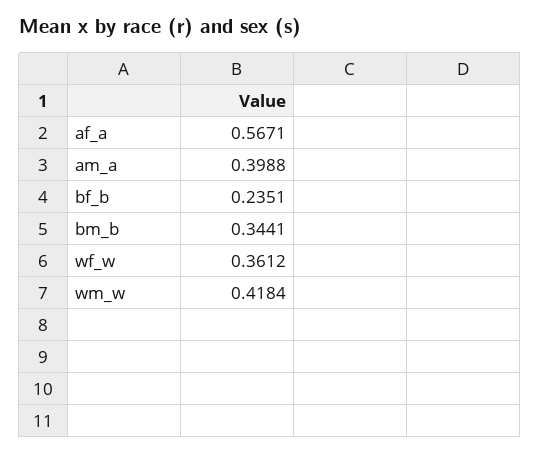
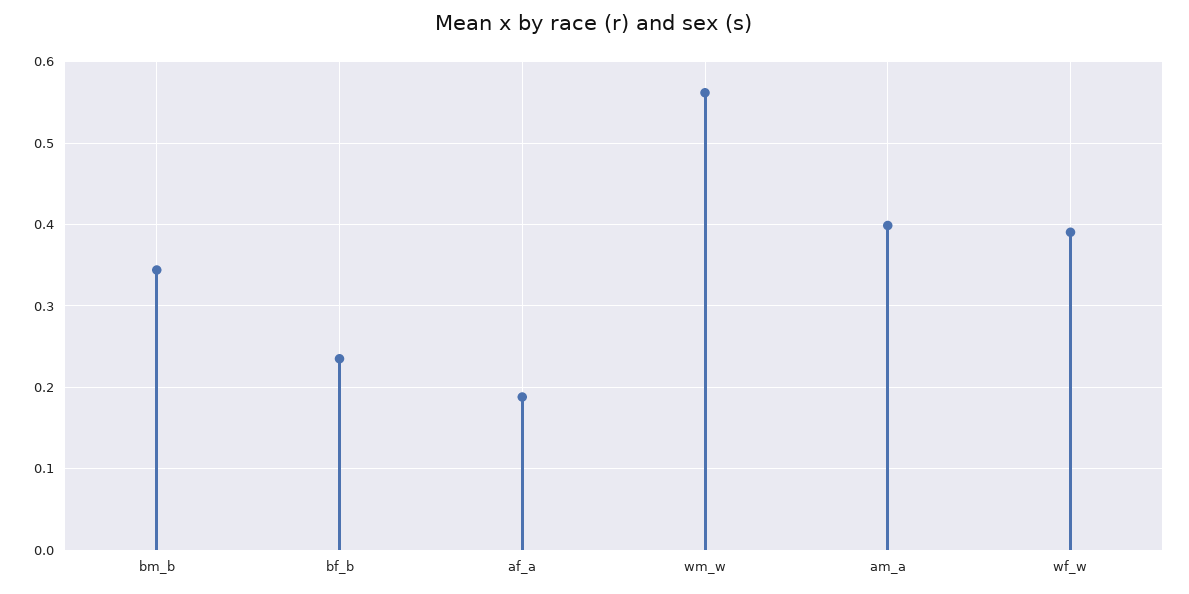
af_a: 0.5671 -> 0.19
wf_w: 0.3612 -> 0.39
wm_w: 0.4184 -> 0.56

